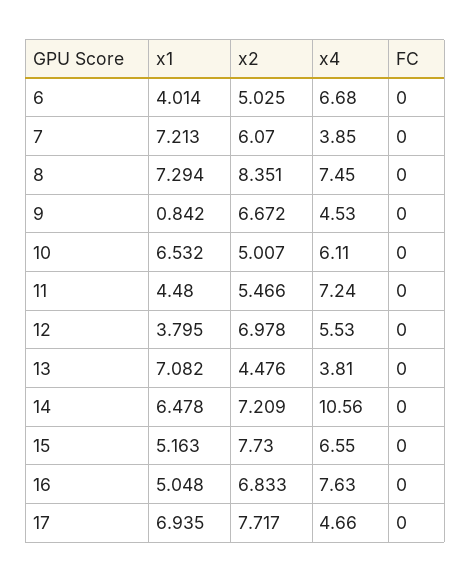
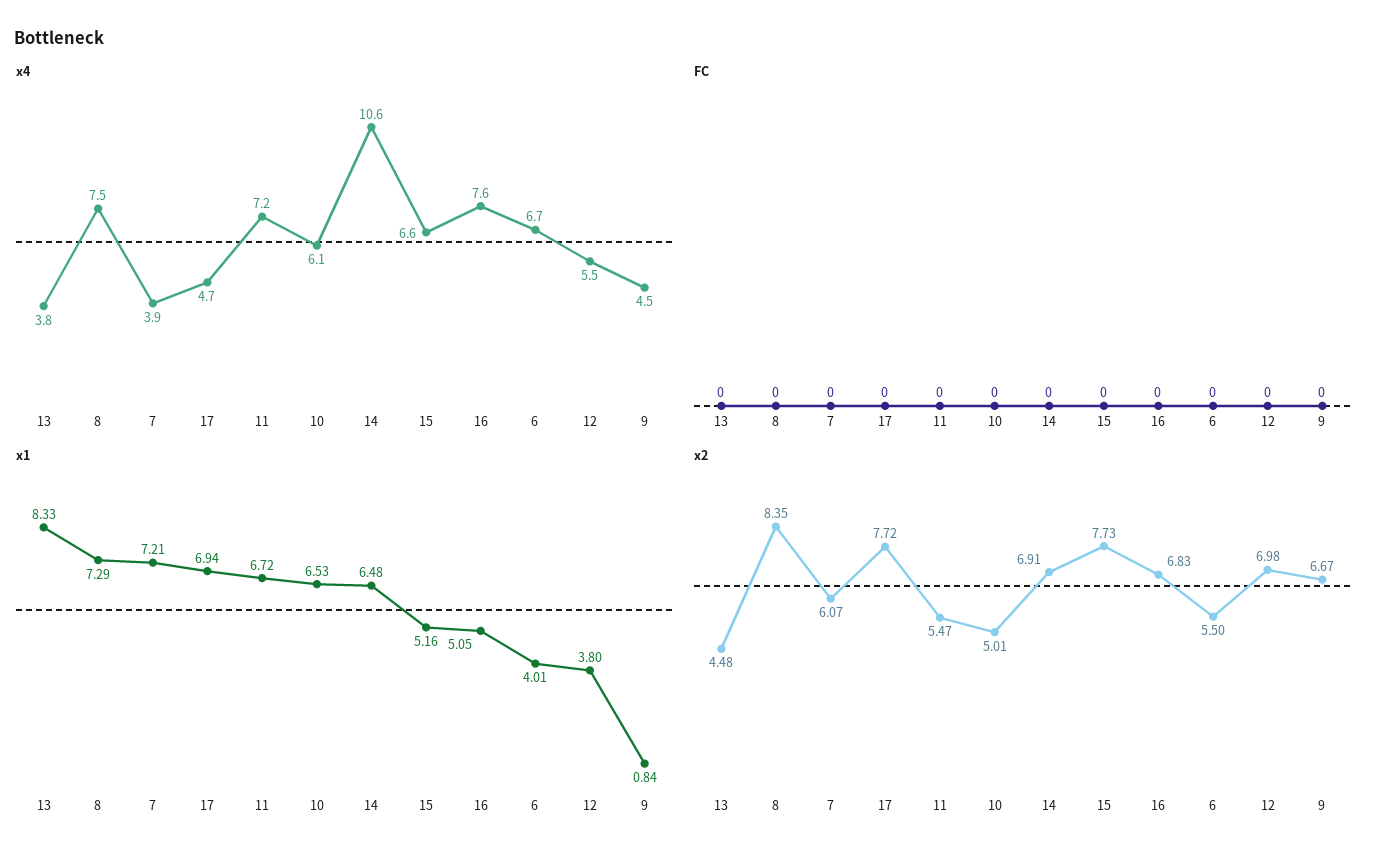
x2, 6: 5.025 -> 5.5
x1, 11: 4.48 -> 6.72
x1, 13: 7.082 -> 8.33
x2, 14: 7.209 -> 6.91

